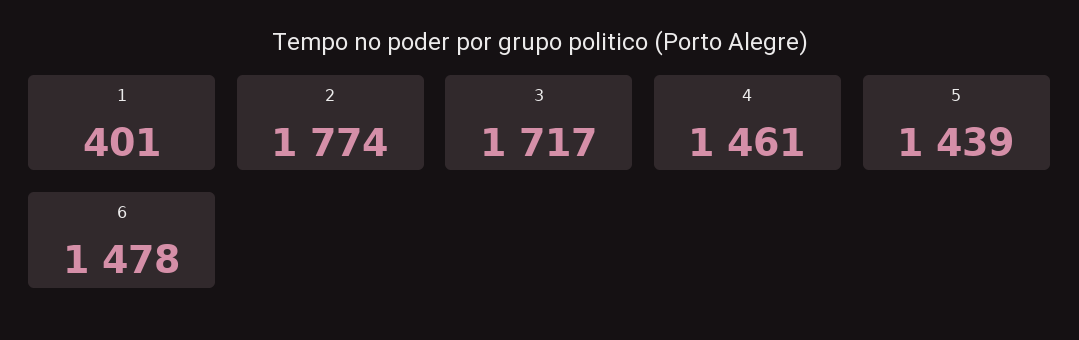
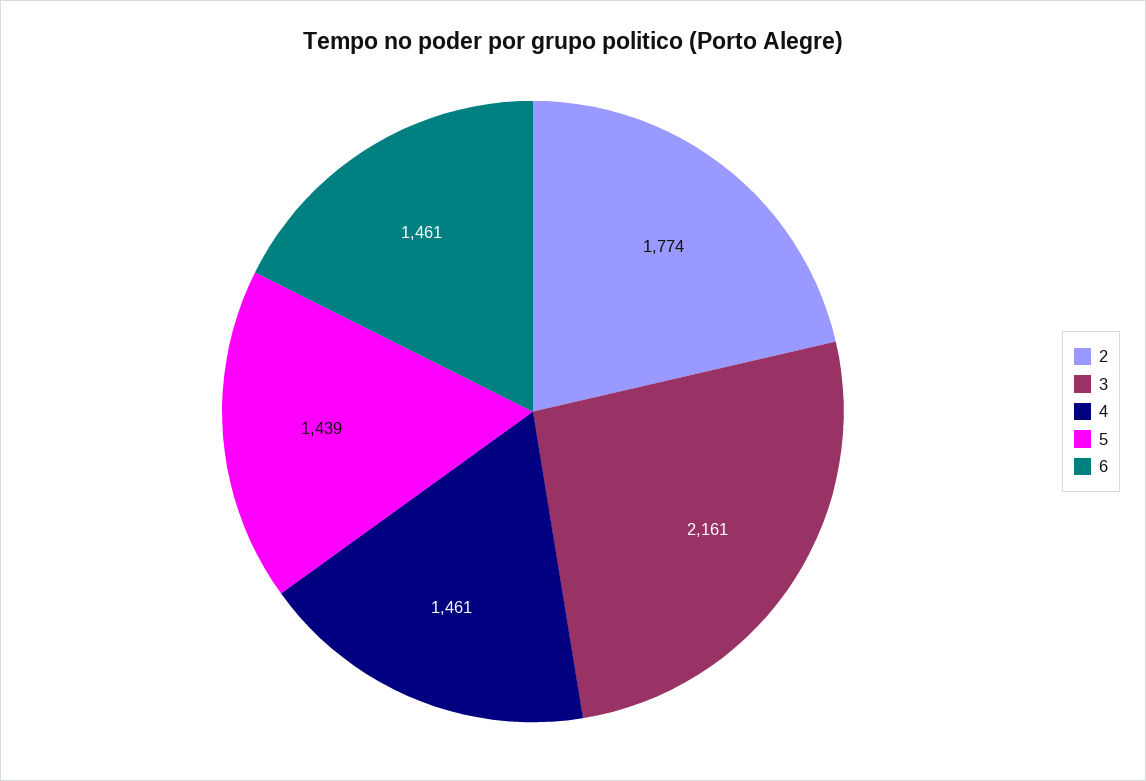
1: 401 -> none
3: 1717 -> 2161
6: 1478 -> 1461

